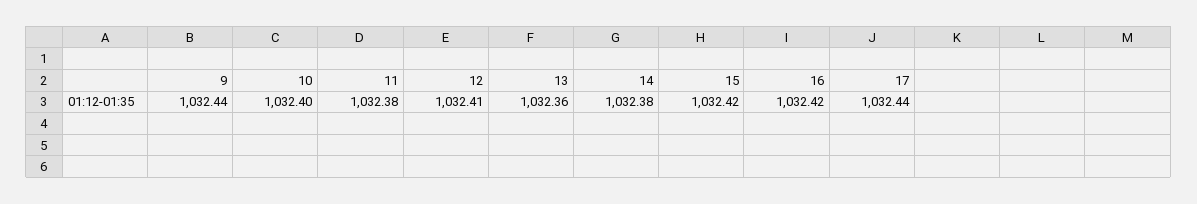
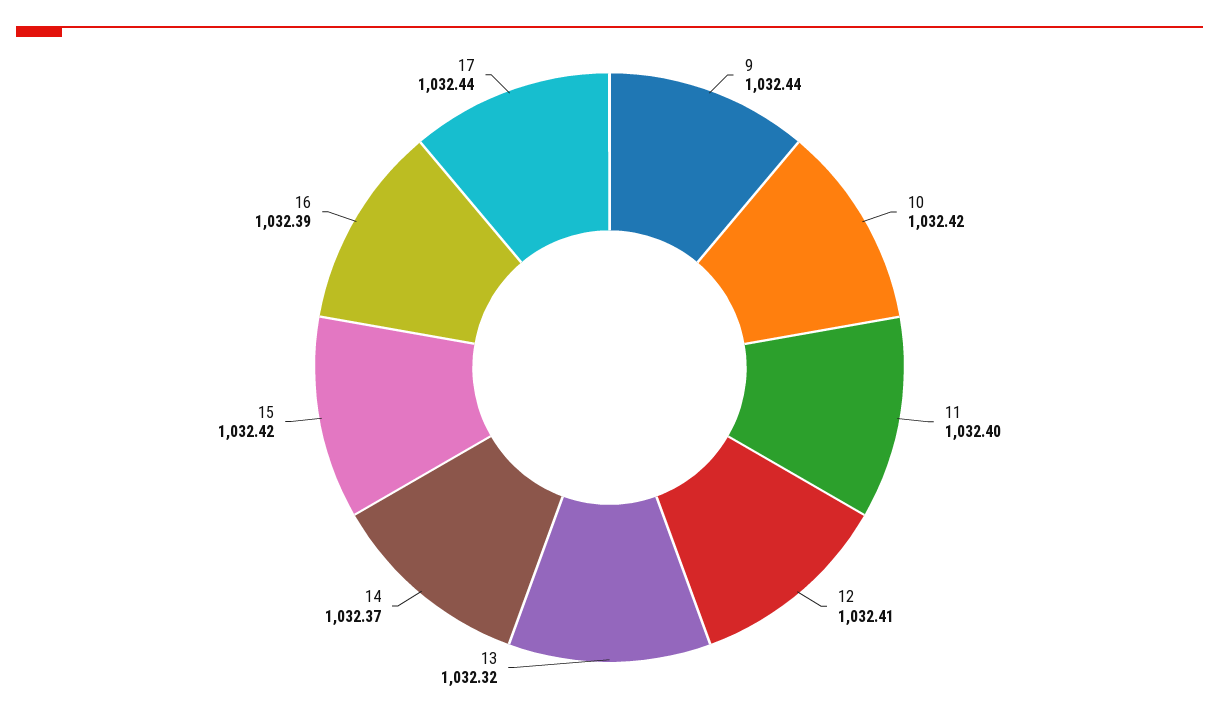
10: 1032.4 -> 1032.42
11: 1032.38 -> 1032.4
13: 1032.36 -> 1032.32
14: 1032.38 -> 1032.37
16: 1032.42 -> 1032.39

